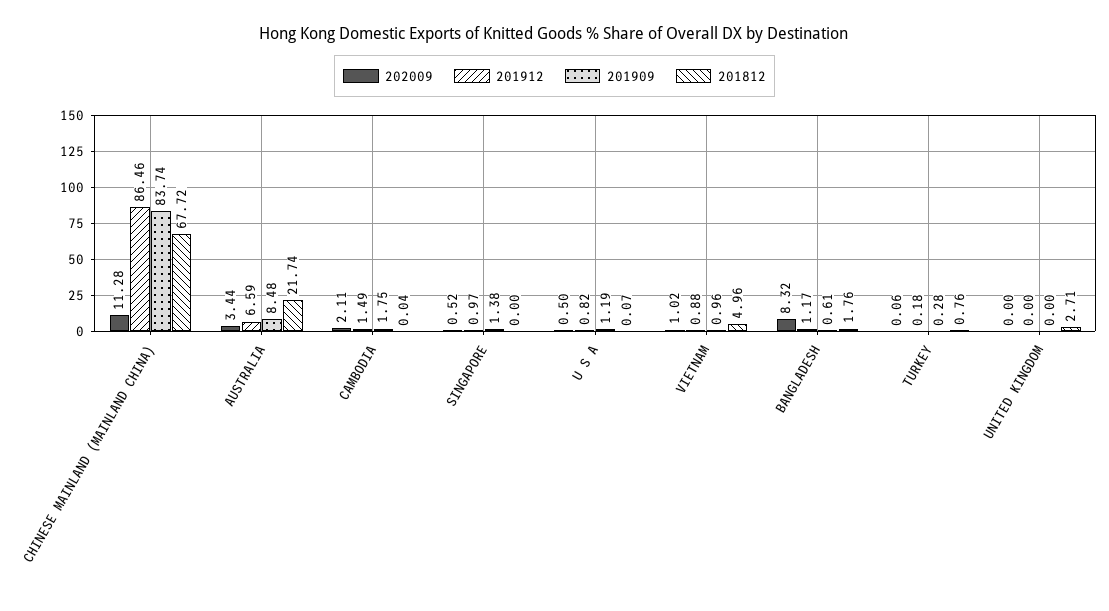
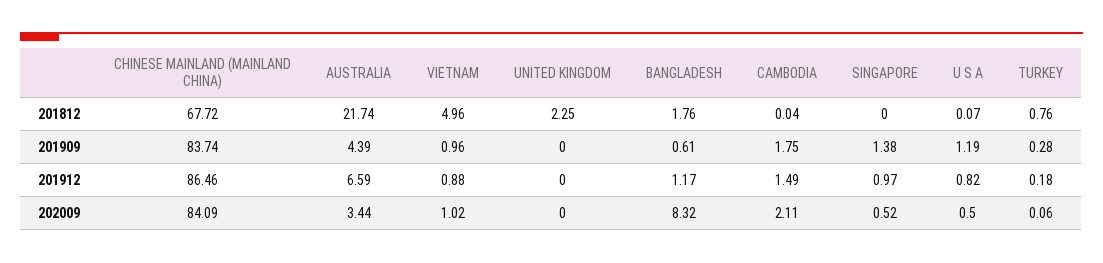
202009, CHINESE MAINLAND (MAINLAND CHINA): 11.28 -> 84.09
201909, AUSTRALIA: 8.48 -> 4.39
201812, UNITED KINGDOM: 2.71 -> 2.25

